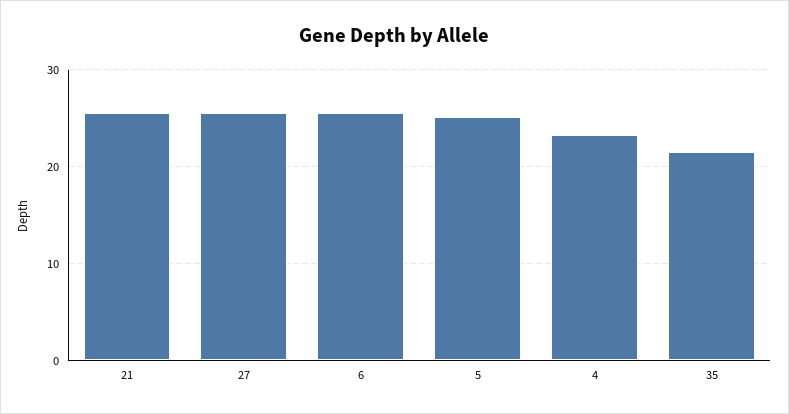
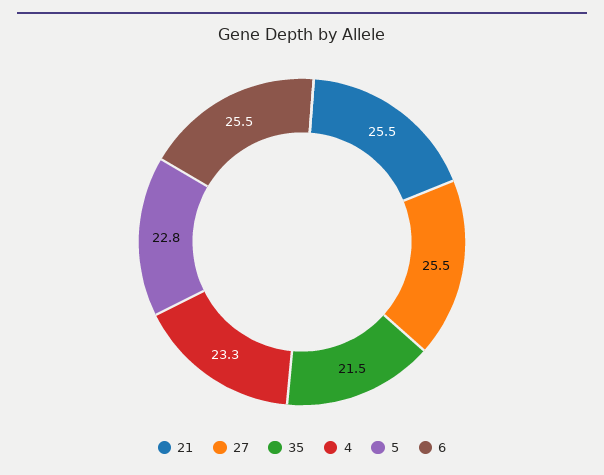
5: 25 -> 22.8

